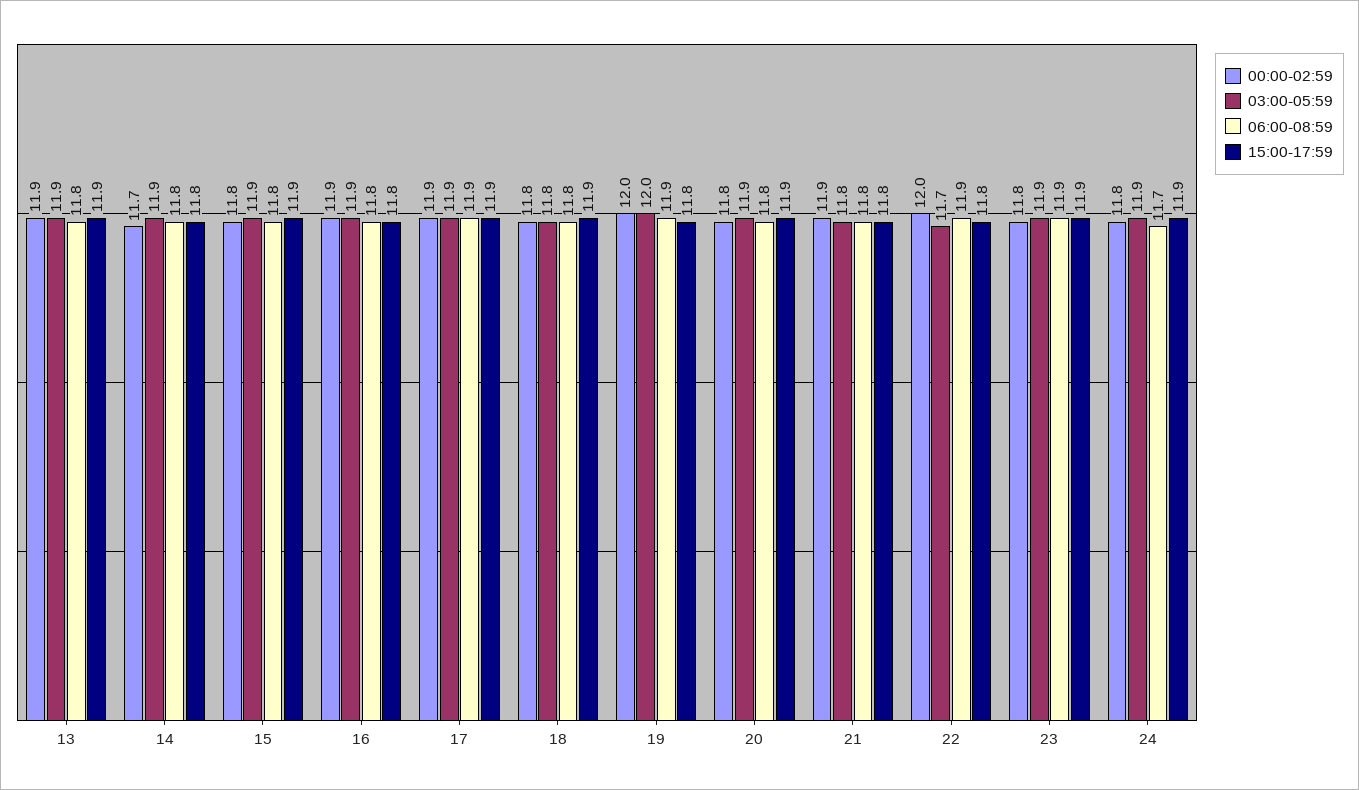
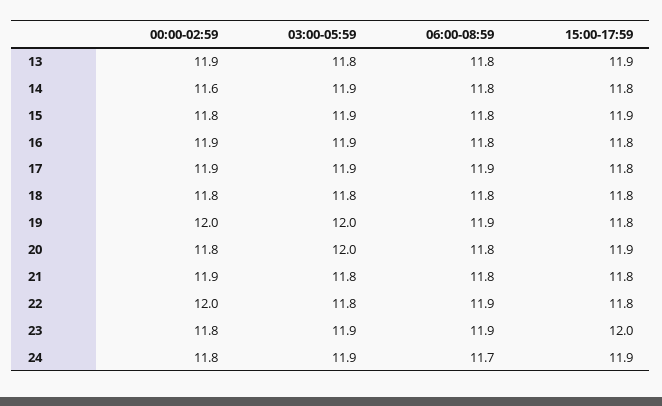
03:00-05:59, 13: 11.9 -> 11.8
00:00-02:59, 14: 11.7 -> 11.6
15:00-17:59, 17: 11.9 -> 11.8
15:00-17:59, 18: 11.9 -> 11.8
03:00-05:59, 20: 11.9 -> 12
03:00-05:59, 22: 11.7 -> 11.8
15:00-17:59, 23: 11.9 -> 12

